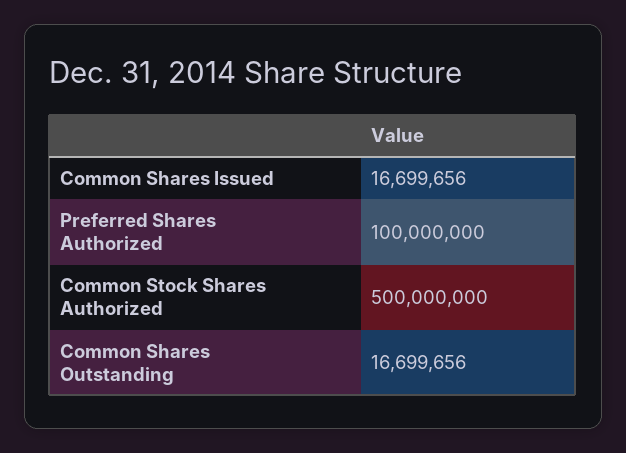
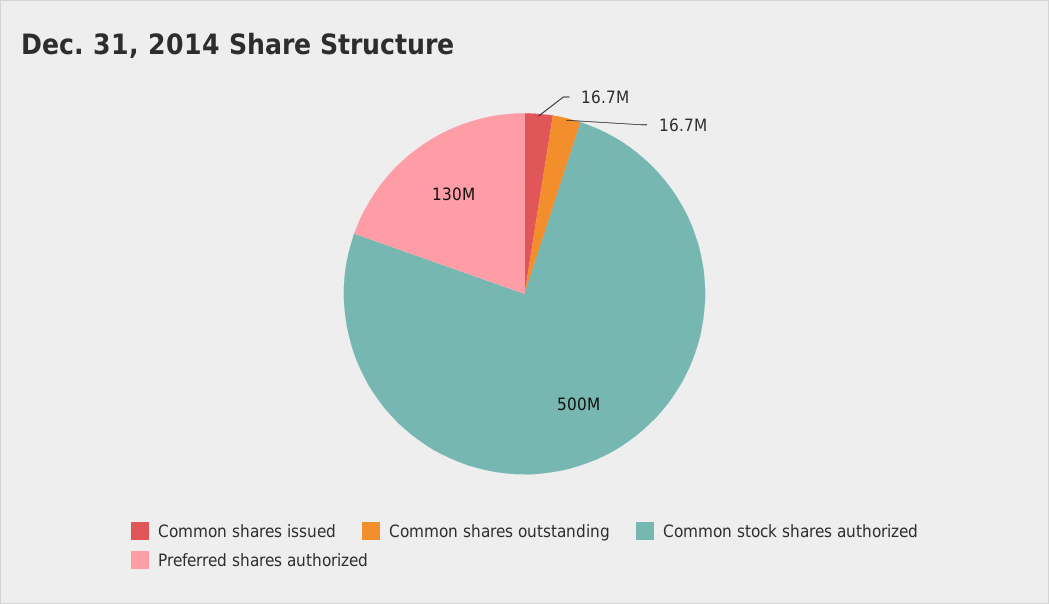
Preferred Shares Authorized: 100000000 -> 130000000

